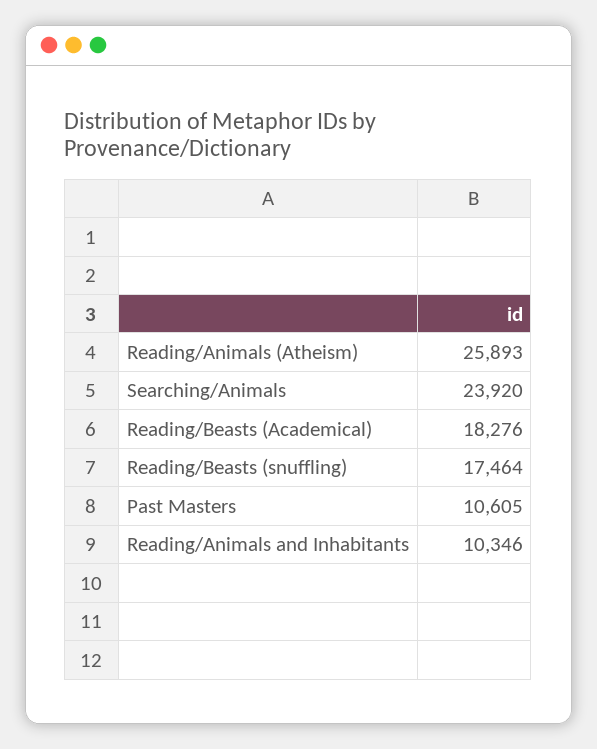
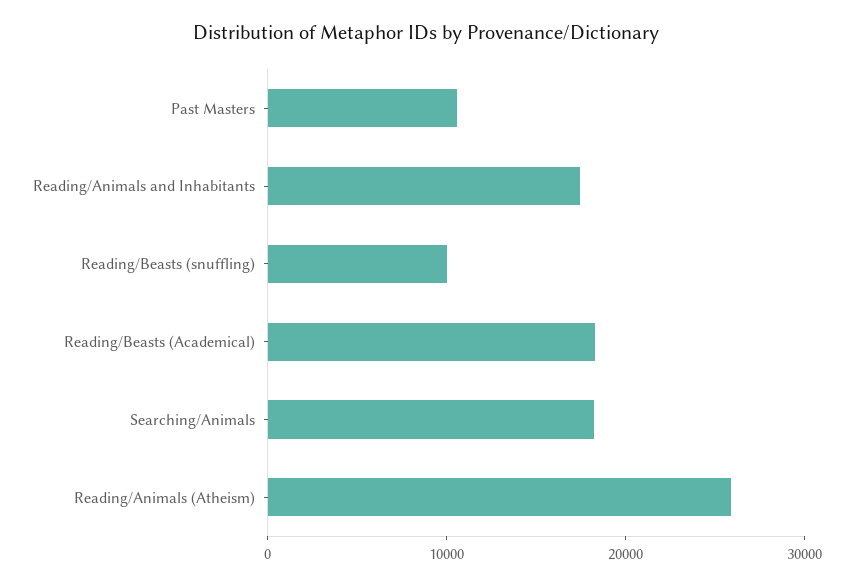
Searching/Animals: 23920 -> 18000
Reading/Beasts (snuffling): 17464 -> 10000
Reading/Animals and Inhabitants: 10346 -> 18000

